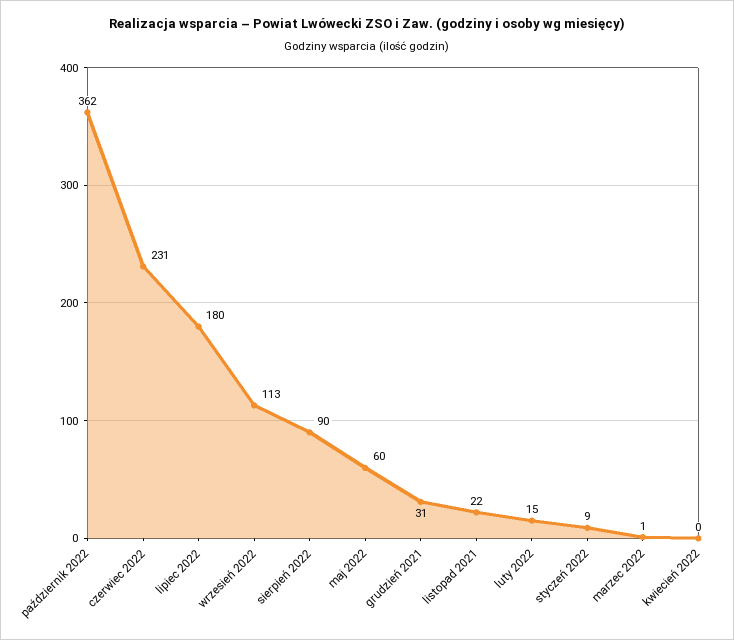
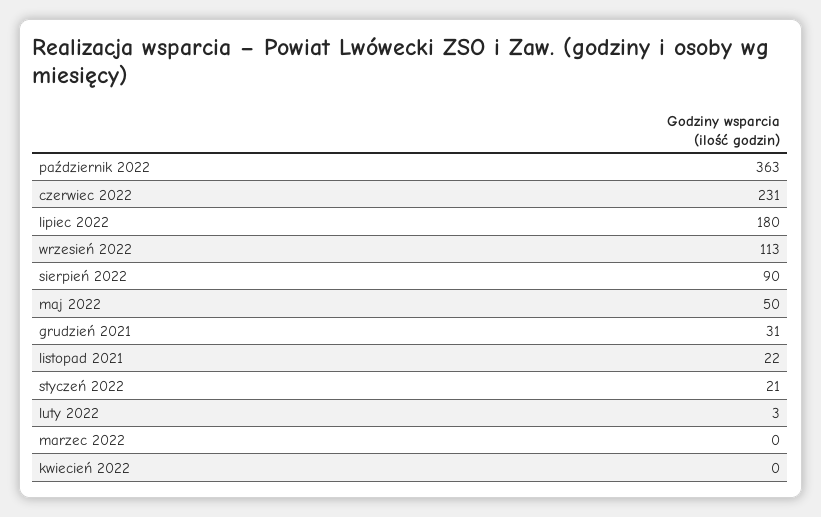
październik 2022: 362 -> 363
maj 2022: 60 -> 50
luty 2022: 15 -> 3
styczeń 2022: 9 -> 21
marzec 2022: 1 -> 0

